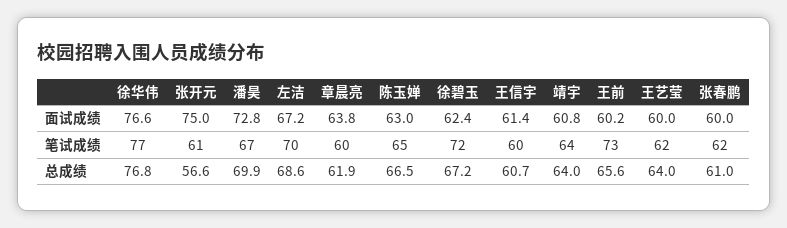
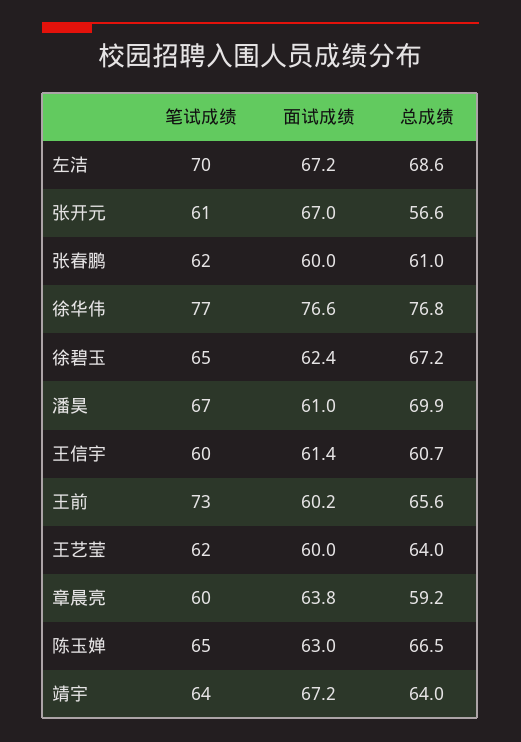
张开元, 面试成绩: 75 -> 67
潘昊, 面试成绩: 72.8 -> 61
靖宇, 面试成绩: 60.8 -> 67.2
徐碧玉, 笔试成绩: 72 -> 65
章晨亮, 总成绩: 61.9 -> 59.2

